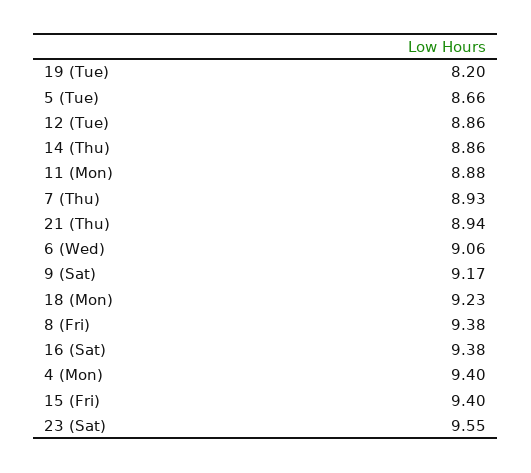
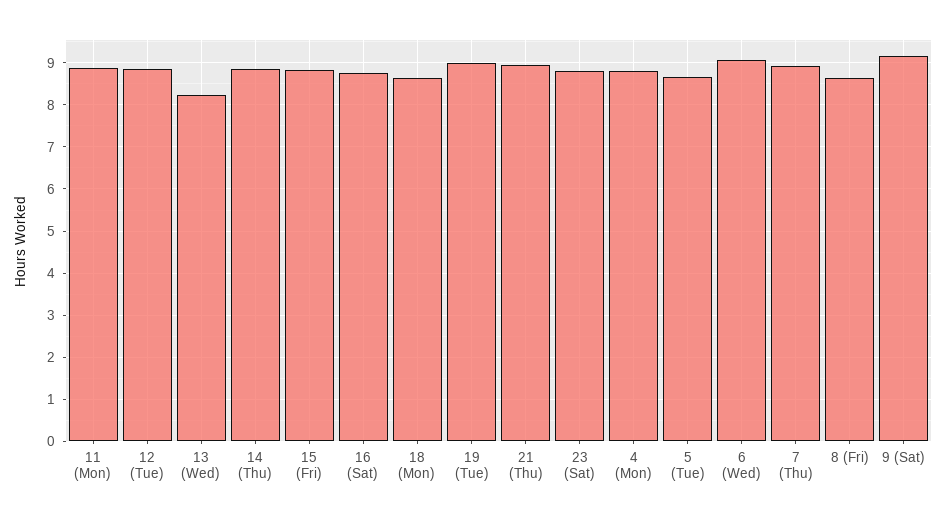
19 (Tue): 8.2 -> 9
18 (Mon): 9.23 -> 8.6
8 (Fri): 9.38 -> 8.6
16 (Sat): 9.38 -> 8.8
4 (Mon): 9.4 -> 8.8
15 (Fri): 9.4 -> 8.8
23 (Sat): 9.55 -> 8.8
13 (Wed): none -> 8.2

